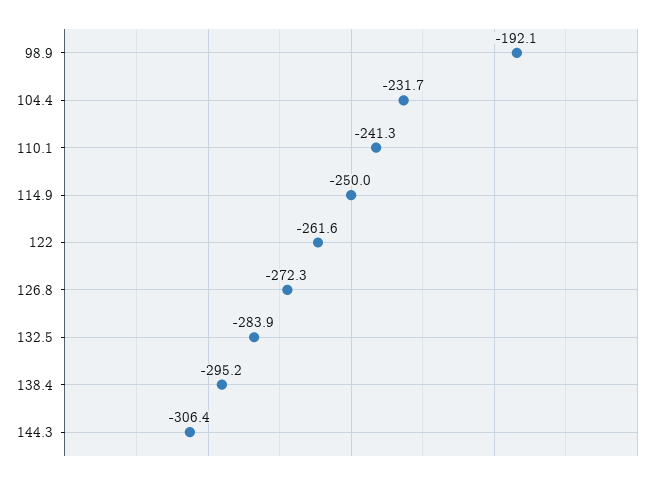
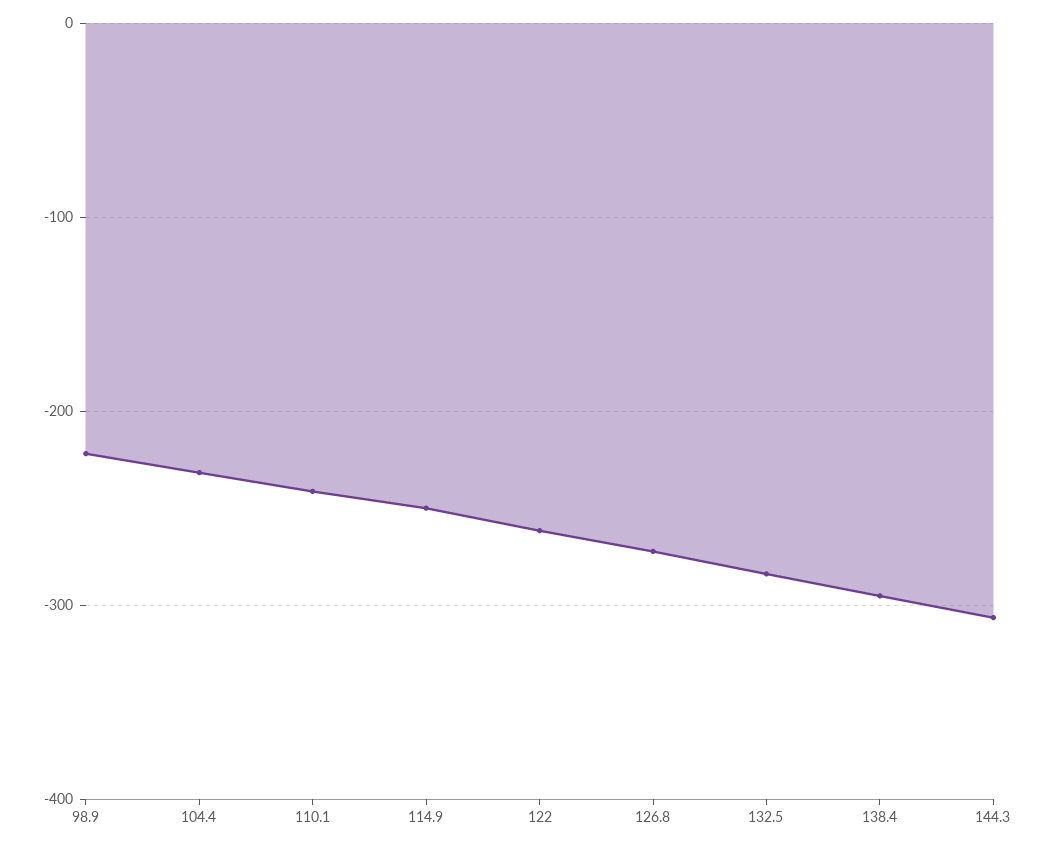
98.9: -192.1 -> -220

